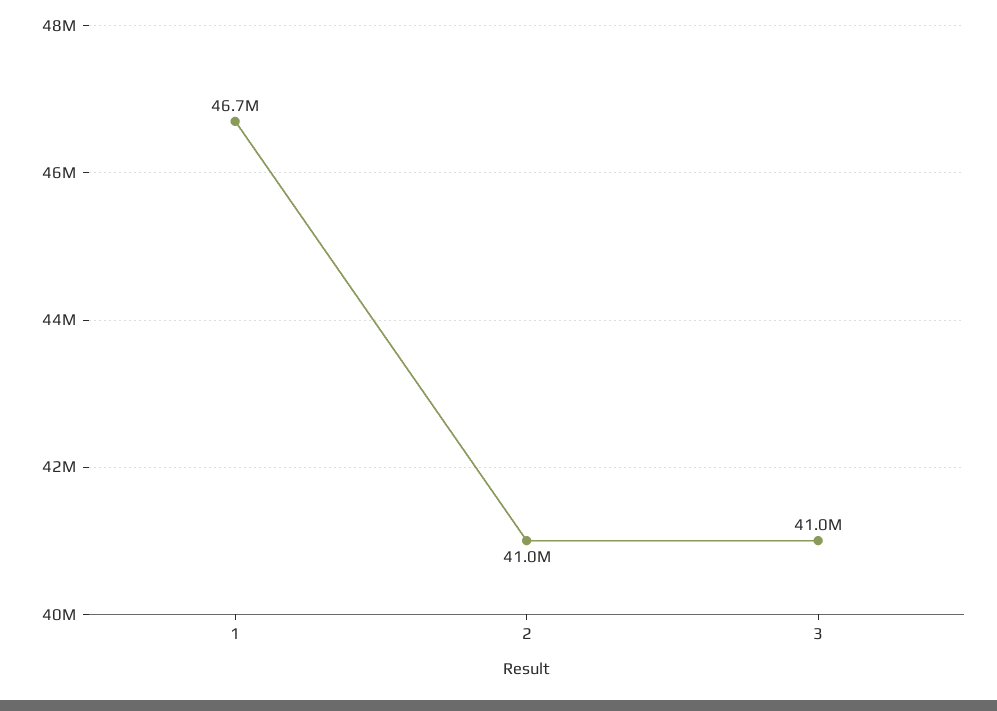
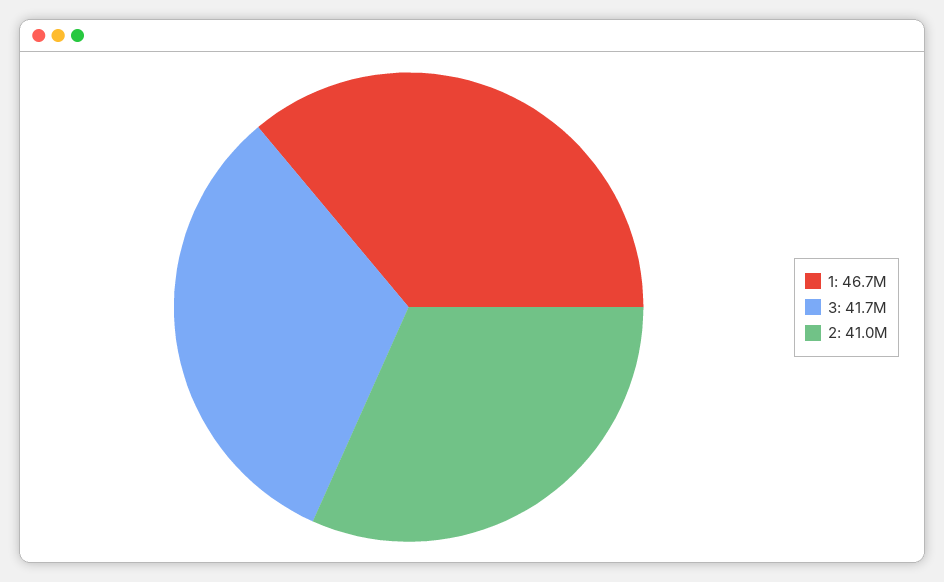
3: 41000000 -> 41700000

